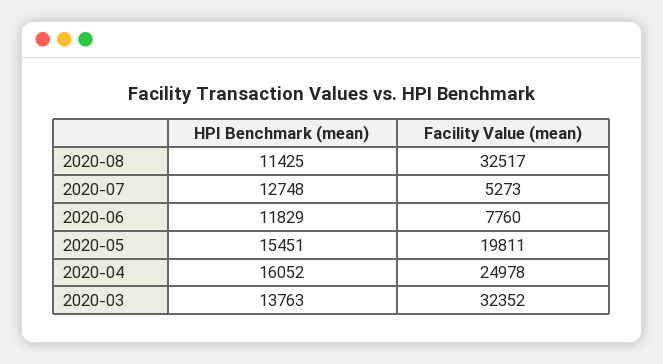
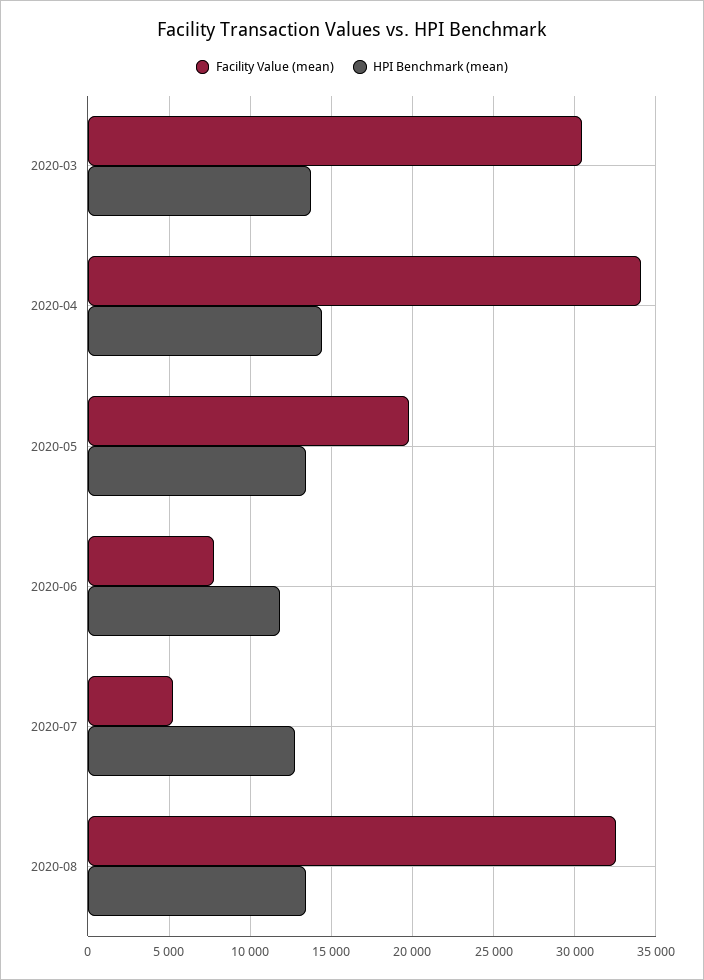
HPI Benchmark (mean), 2020-08: 11425 -> 13500
HPI Benchmark (mean), 2020-05: 15451 -> 13500
HPI Benchmark (mean), 2020-04: 16052 -> 14500
Facility Value (mean), 2020-04: 24978 -> 34000
Facility Value (mean), 2020-03: 32352 -> 30500

